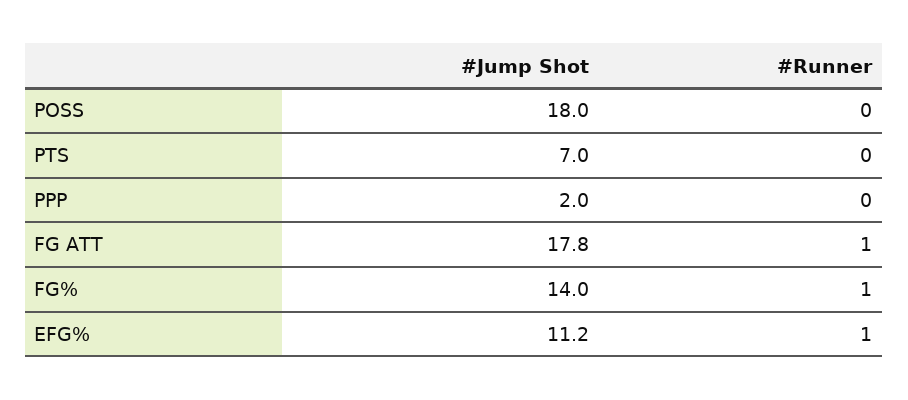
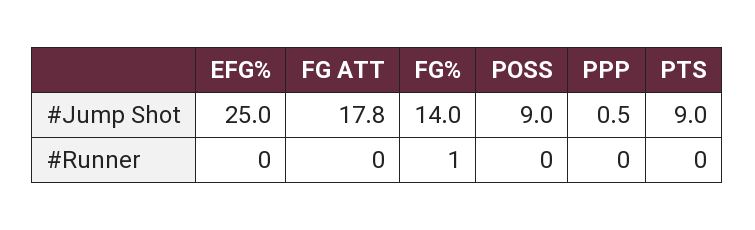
#Jump Shot, POSS: 18 -> 9
#Jump Shot, PTS: 7 -> 9
#Jump Shot, PPP: 2 -> 0.5
#Runner, FG ATT: 1 -> 0
#Jump Shot, EFG%: 11.2 -> 25
#Runner, EFG%: 1 -> 0

